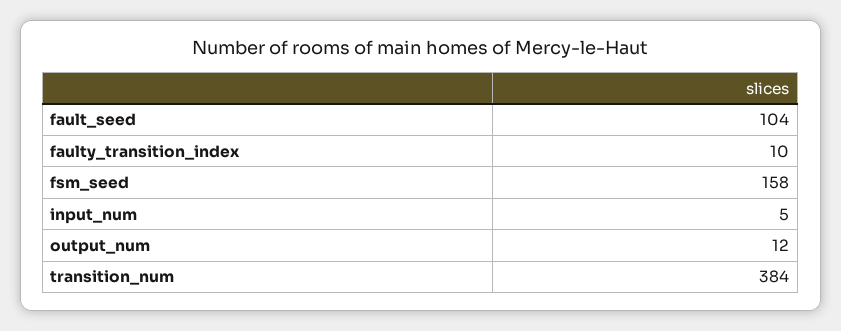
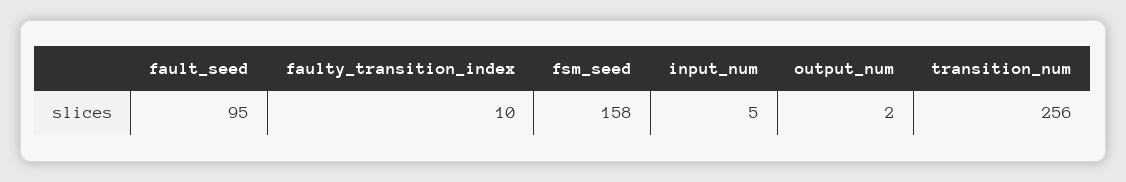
fault_seed: 104 -> 95
output_num: 12 -> 2
transition_num: 384 -> 256

